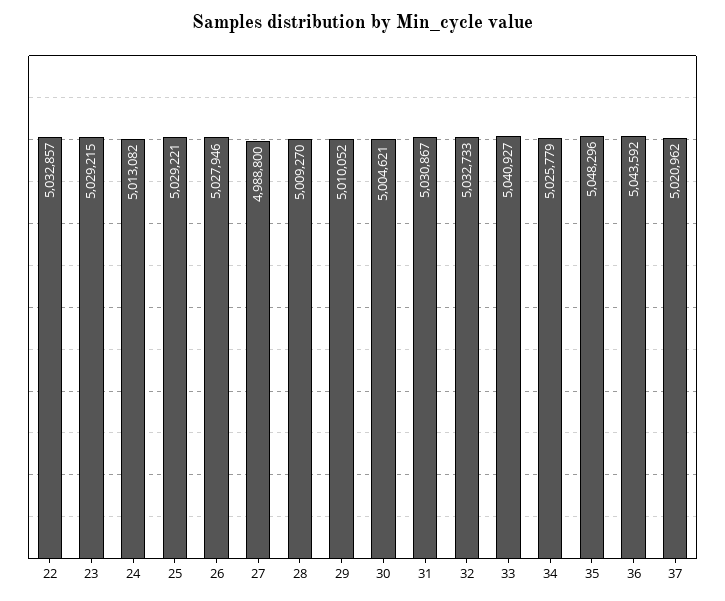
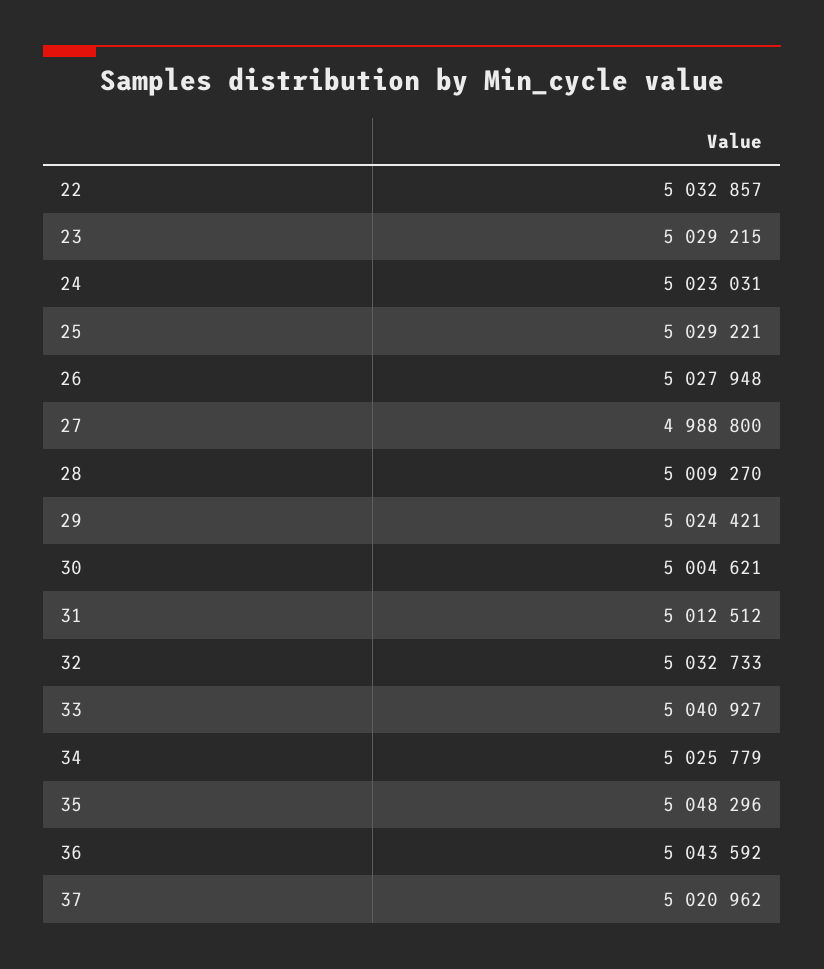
24: 5013082 -> 5023031
26: 5027946 -> 5027948
29: 5010052 -> 5024421
31: 5030867 -> 5012512

